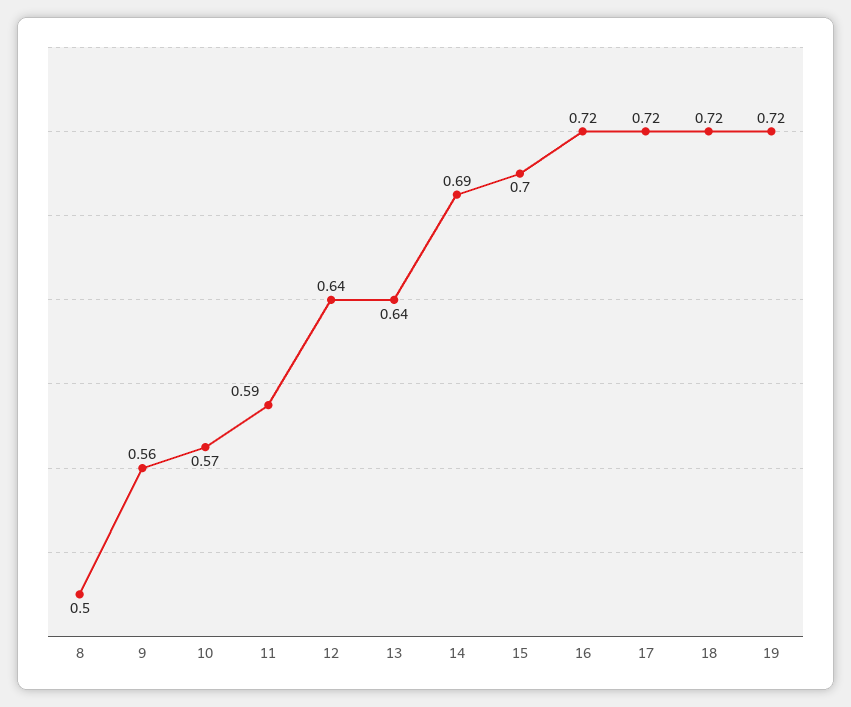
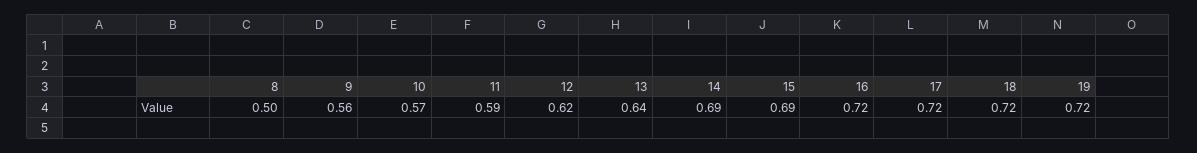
12: 0.64 -> 0.62
15: 0.7 -> 0.69

